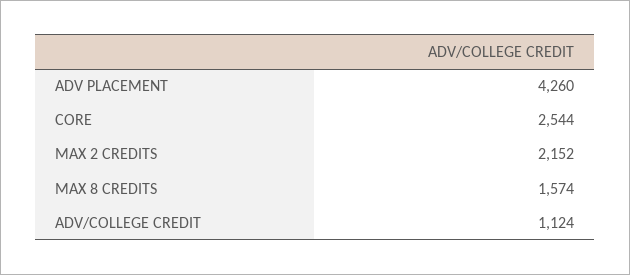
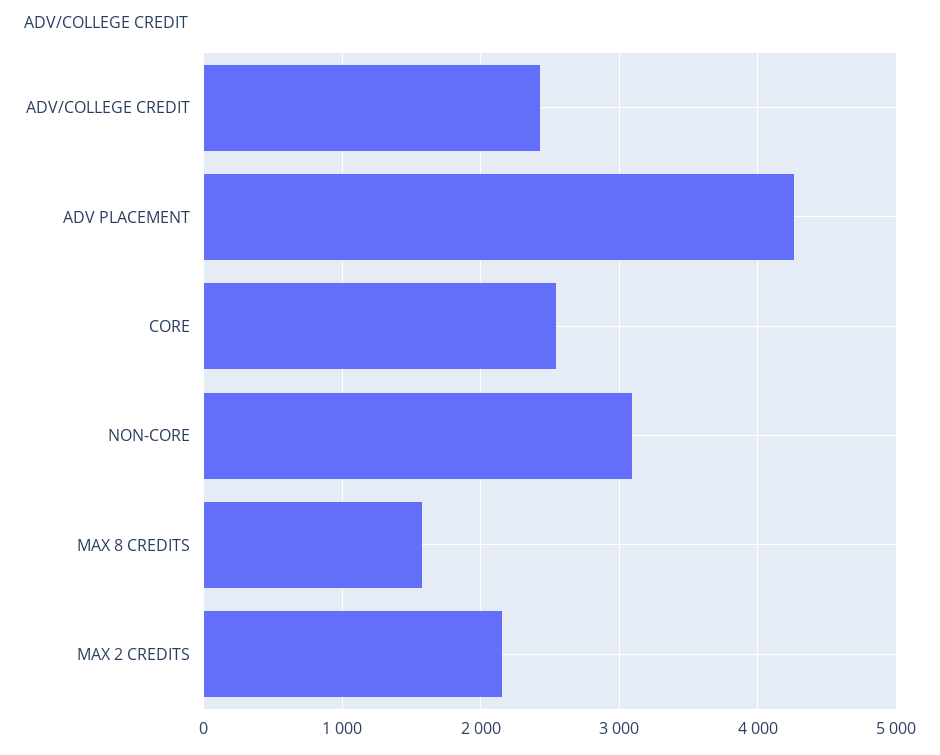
ADV/COLLEGE CREDIT: 1124 -> 2400
NON-CORE: none -> 3100

